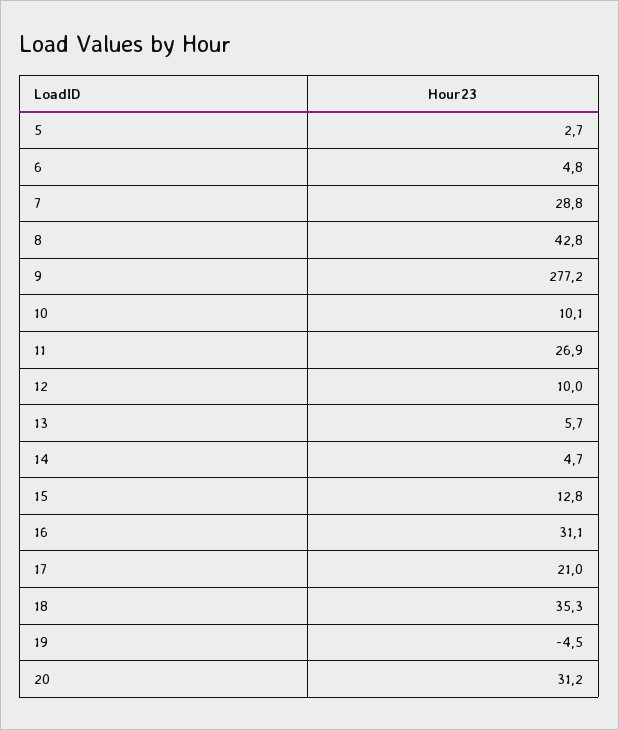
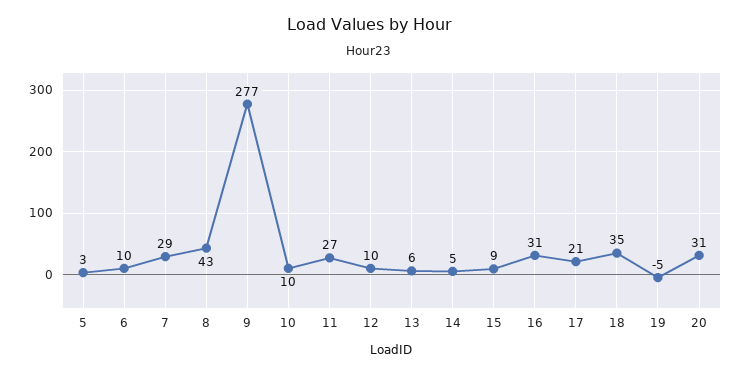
6: 4.8 -> 10
15: 12.8 -> 9

